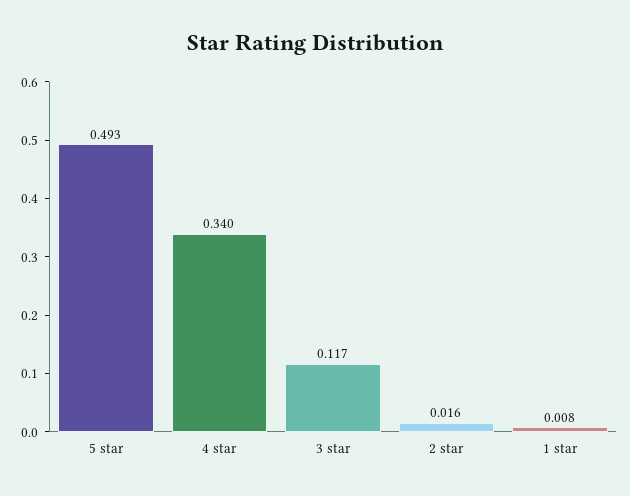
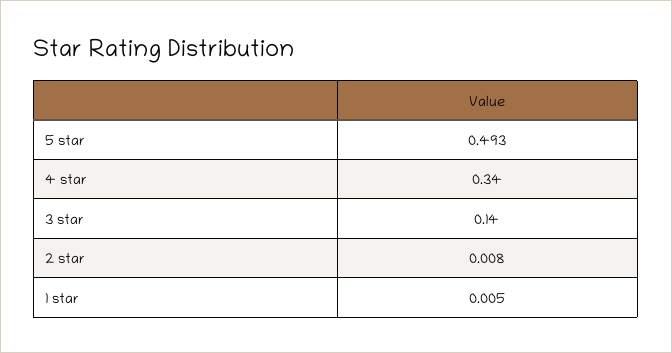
3 star: 0.117 -> 0.14
2 star: 0.016 -> 0.008
1 star: 0.008 -> 0.005

